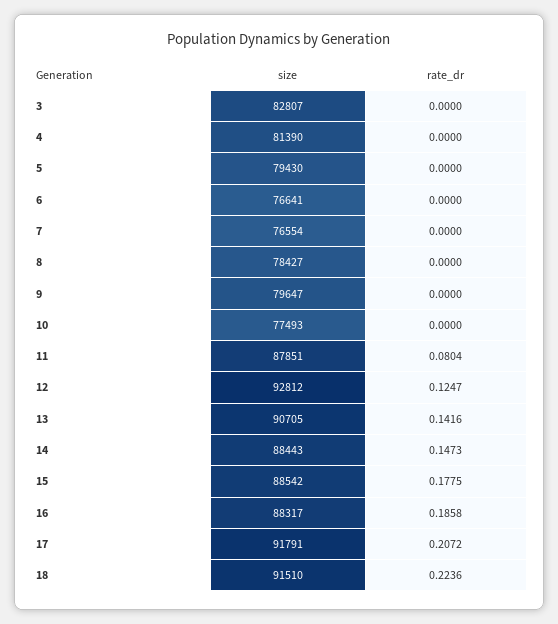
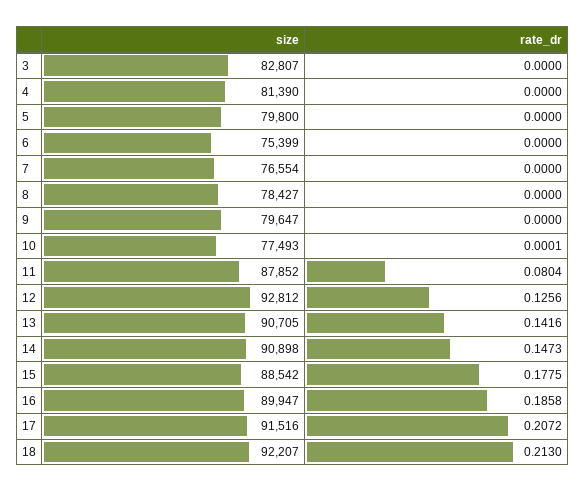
size, 5: 79430 -> 79800
size, 6: 76641 -> 75399
rate_dr, 10: 0 -> 0.0001
size, 11: 87851 -> 87852
rate_dr, 12: 0.1247 -> 0.1256
size, 14: 88443 -> 90898
size, 16: 88317 -> 89947
size, 17: 91791 -> 91516
size, 18: 91510 -> 92207
rate_dr, 18: 0.2236 -> 0.213

